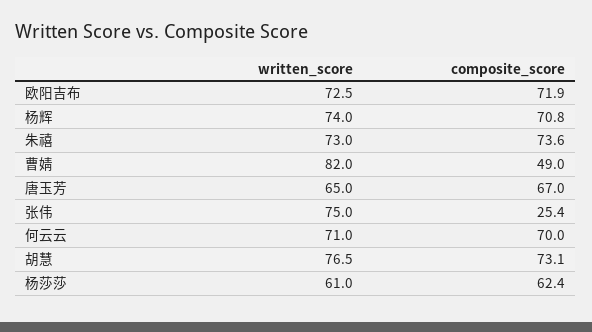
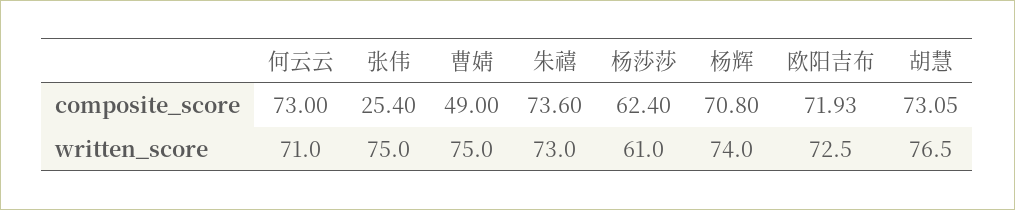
written_score, 曹婧: 82 -> 75
written_score, 唐玉芳: 65 -> none
composite_score, 唐玉芳: 67 -> none
composite_score, 何云云: 70 -> 73

